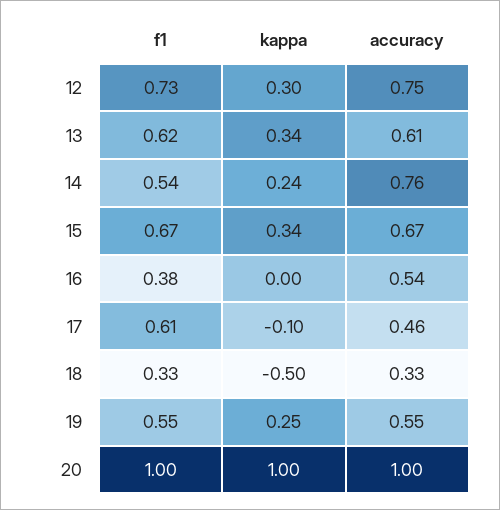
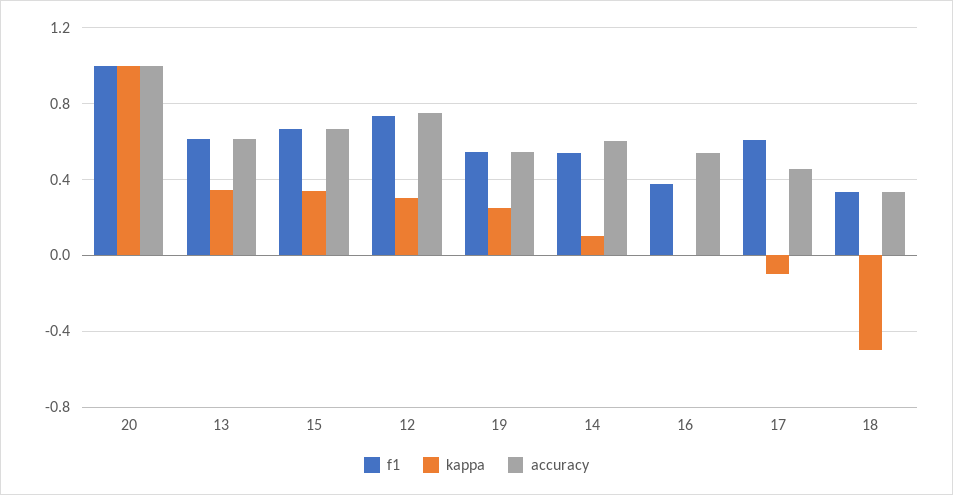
kappa, 14: 0.24 -> 0.1
accuracy, 14: 0.76 -> 0.6

